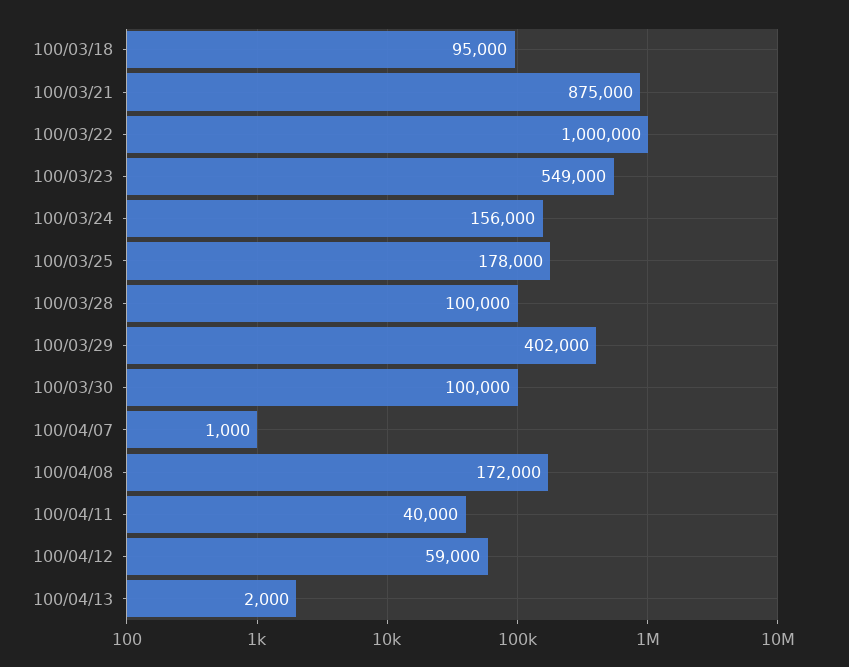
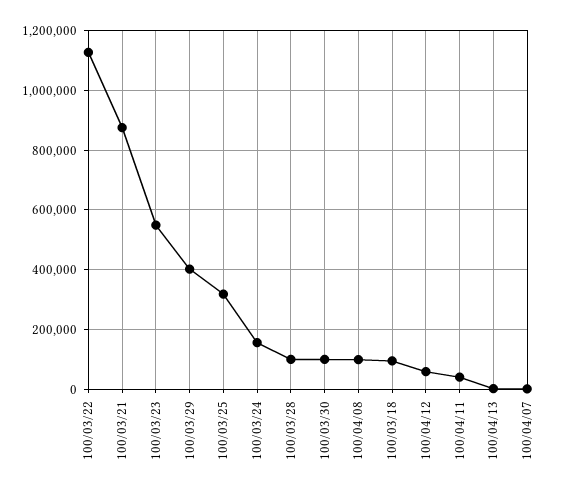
100/03/22: 1000000 -> 1125000
100/03/25: 178000 -> 325000
100/04/08: 172000 -> 100000

